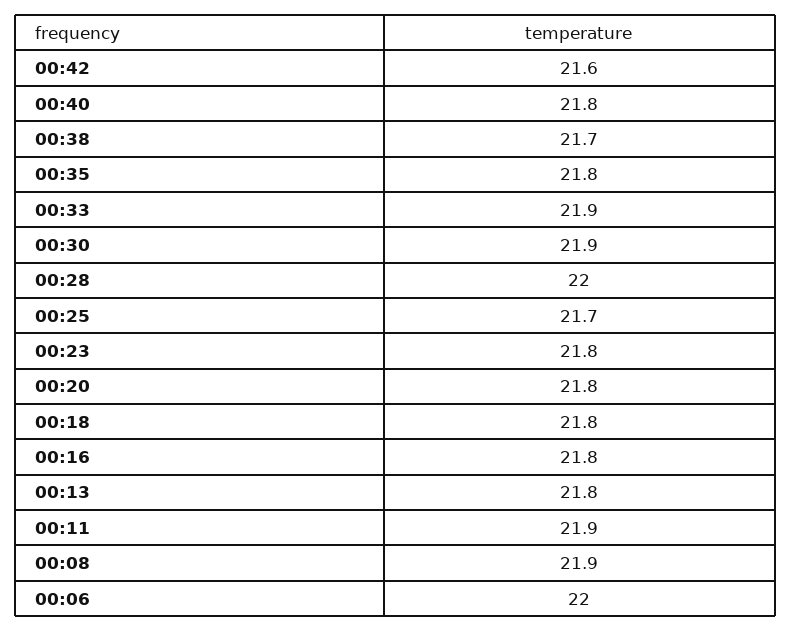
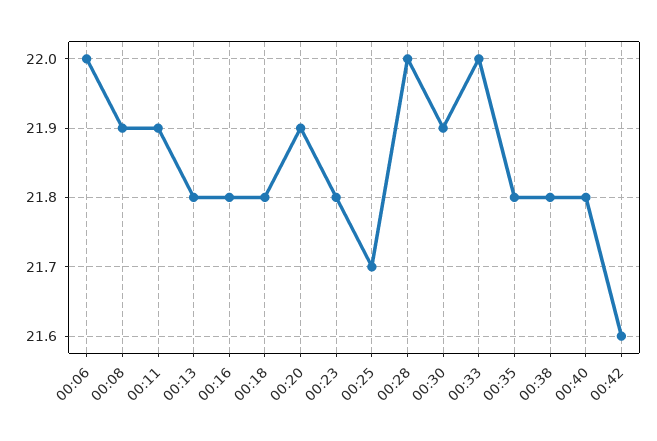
00:38: 21.7 -> 21.8
00:33: 21.9 -> 22
00:20: 21.8 -> 21.9

